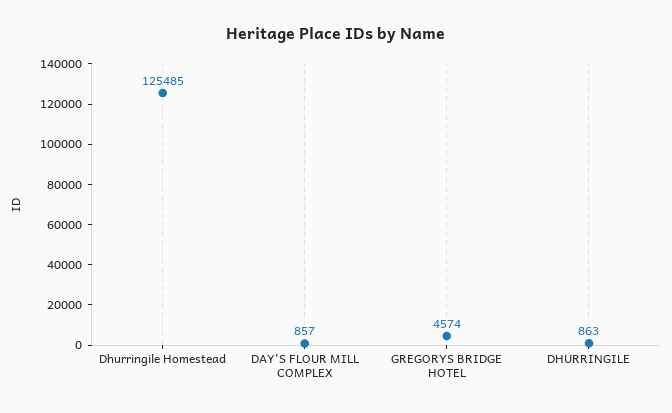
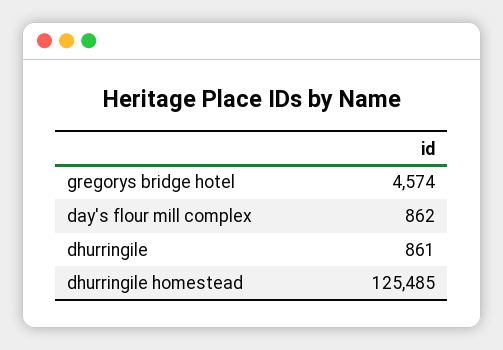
DAY'S FLOUR MILL COMPLEX: 857 -> 862
DHURRINGILE: 863 -> 861

